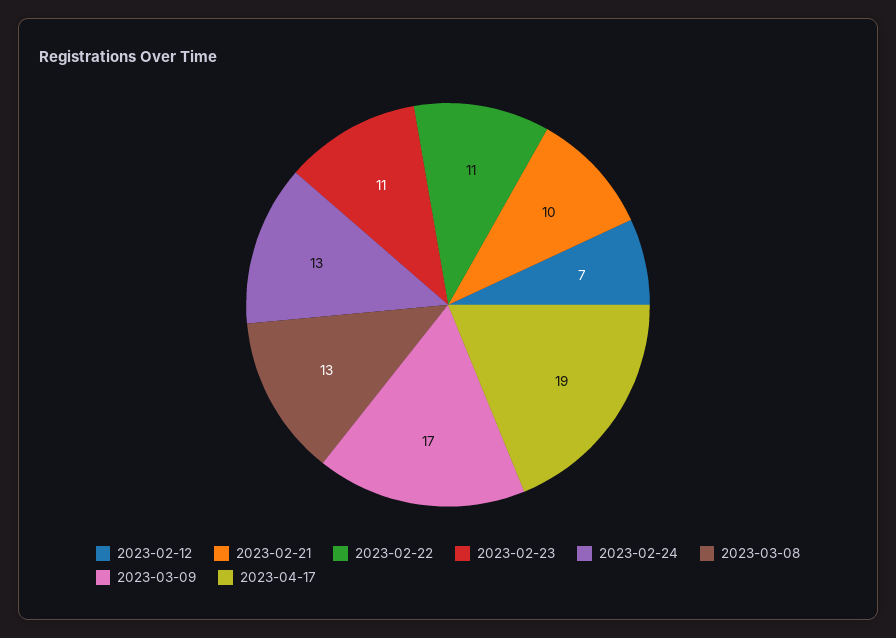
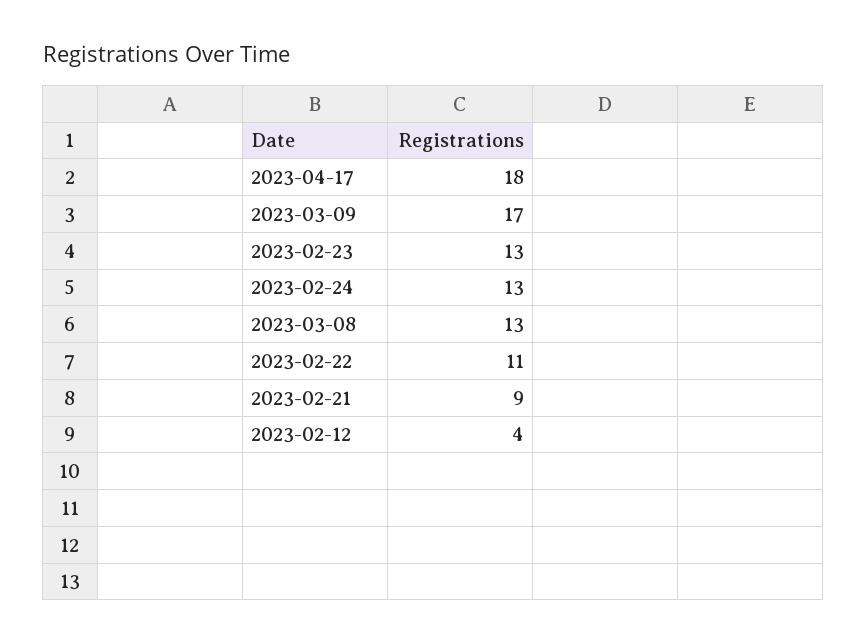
2023-02-12: 7 -> 4
2023-02-21: 10 -> 9
2023-02-23: 11 -> 13
2023-04-17: 19 -> 18

